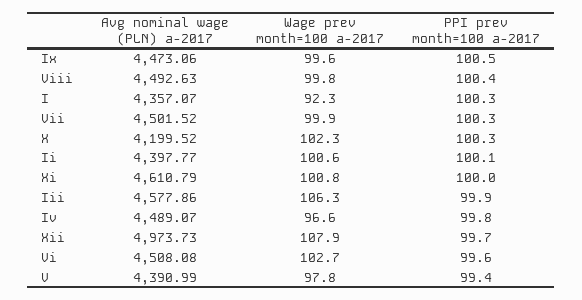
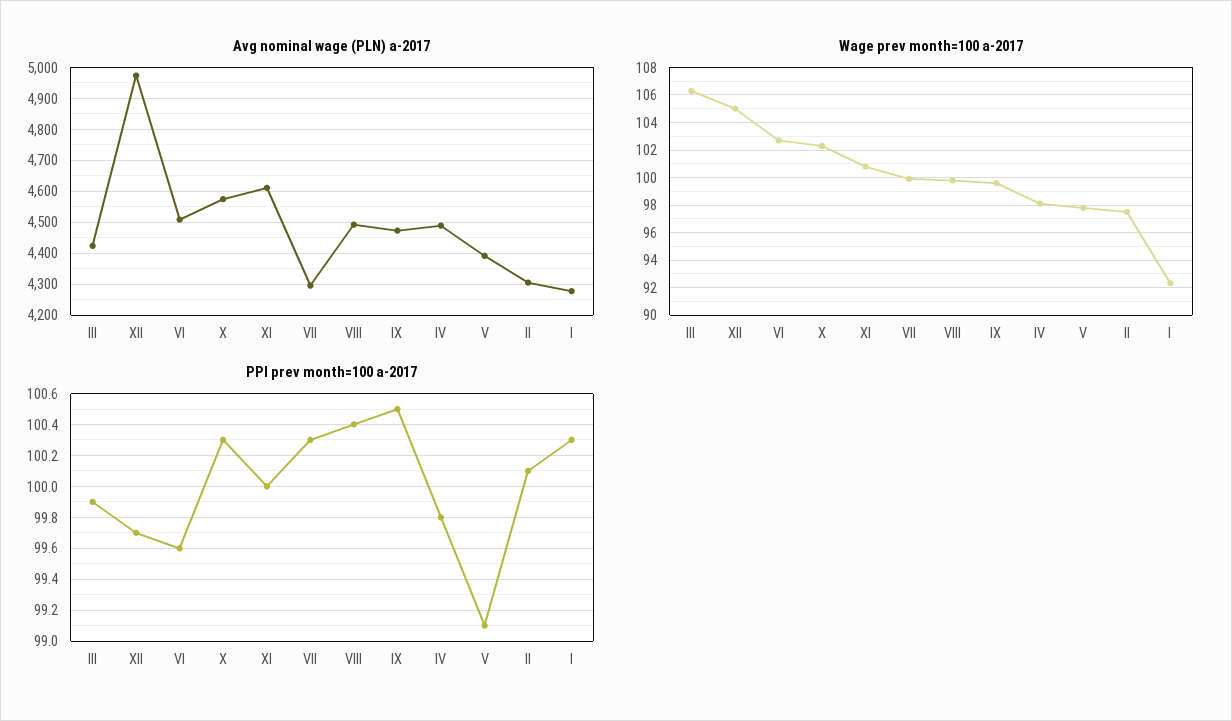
Avg nominal wage (PLN) a-2017, I: 4357.07 -> 4280
Avg nominal wage (PLN) a-2017, Vii: 4501.52 -> 4300
Avg nominal wage (PLN) a-2017, X: 4199.52 -> 4580
Avg nominal wage (PLN) a-2017, Ii: 4397.77 -> 4300
Wage prev month=100 a-2017, Ii: 100.6 -> 97.5
Avg nominal wage (PLN) a-2017, Iii: 4577.86 -> 4420
Wage prev month=100 a-2017, Iv: 96.6 -> 98
Wage prev month=100 a-2017, Xii: 107.9 -> 105
PPI prev month=100 a-2017, V: 99.4 -> 99.1

